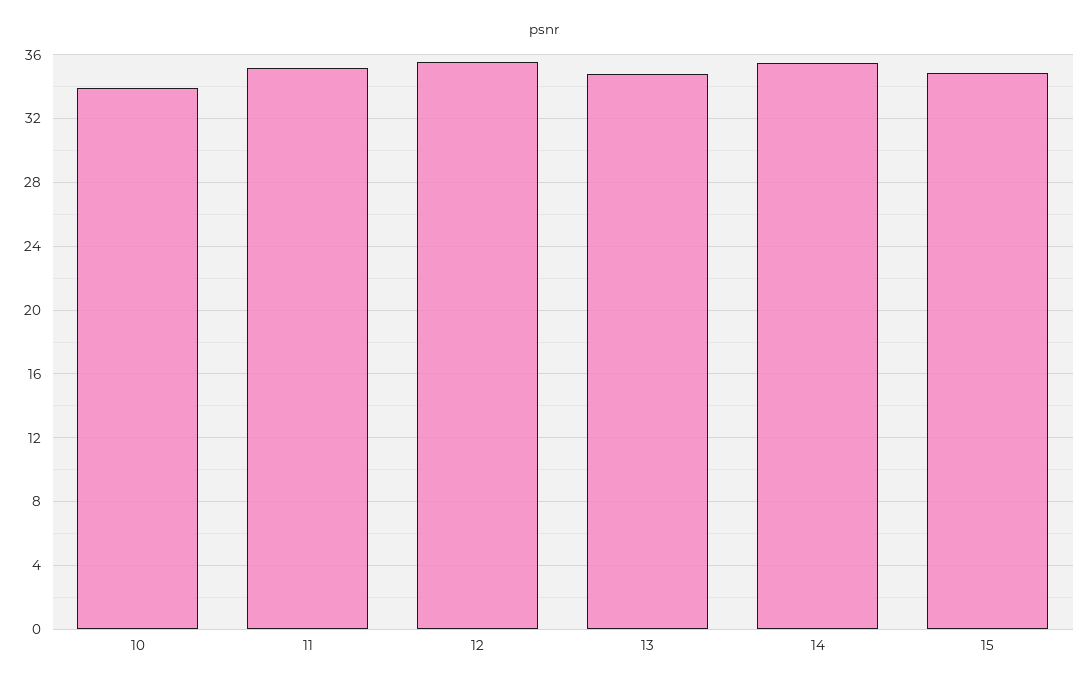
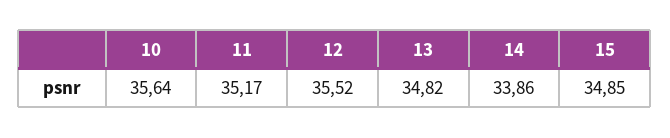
10: 34 -> 35.64
14: 35.5 -> 33.86

